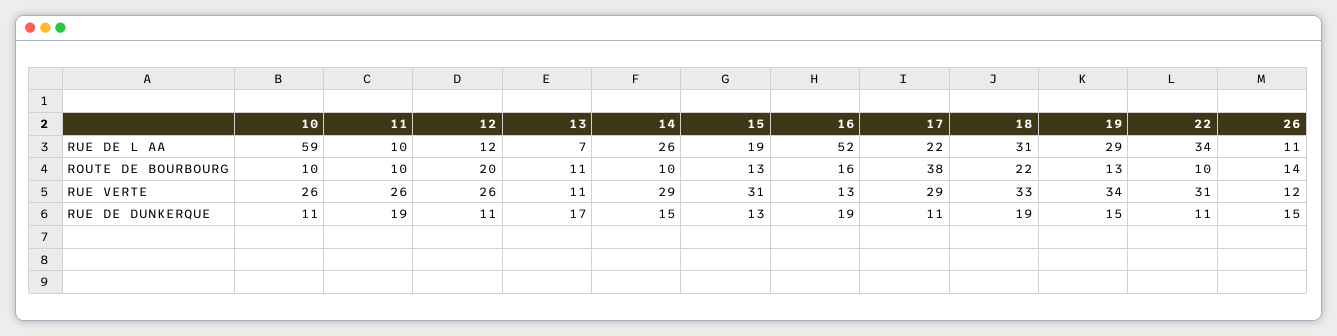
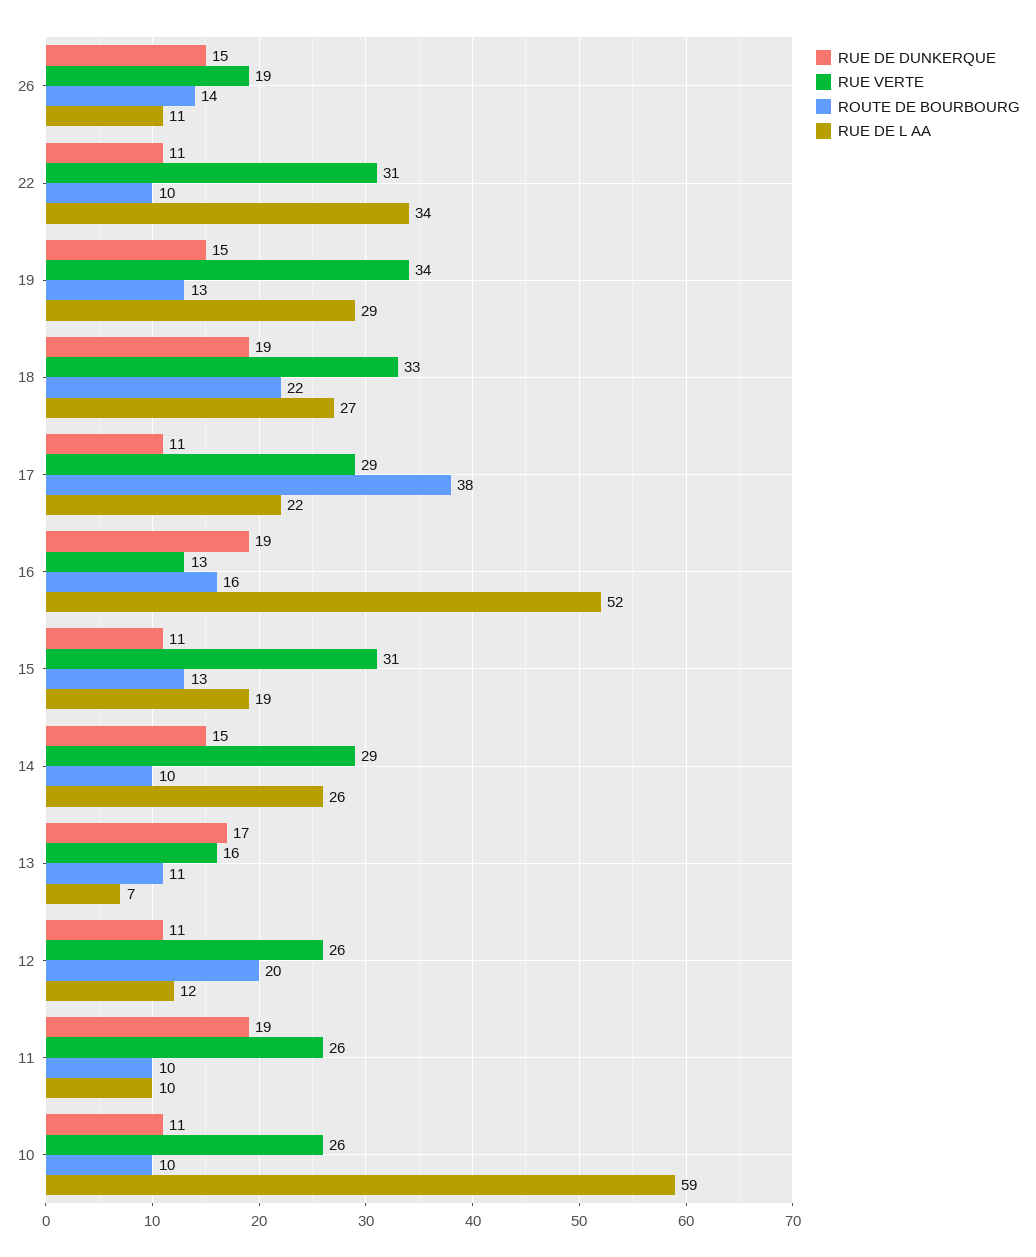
RUE DE L AA, 18: 31 -> 27
RUE VERTE, 13: 11 -> 16
RUE VERTE, 26: 12 -> 19
RUE DE DUNKERQUE, 15: 13 -> 11

